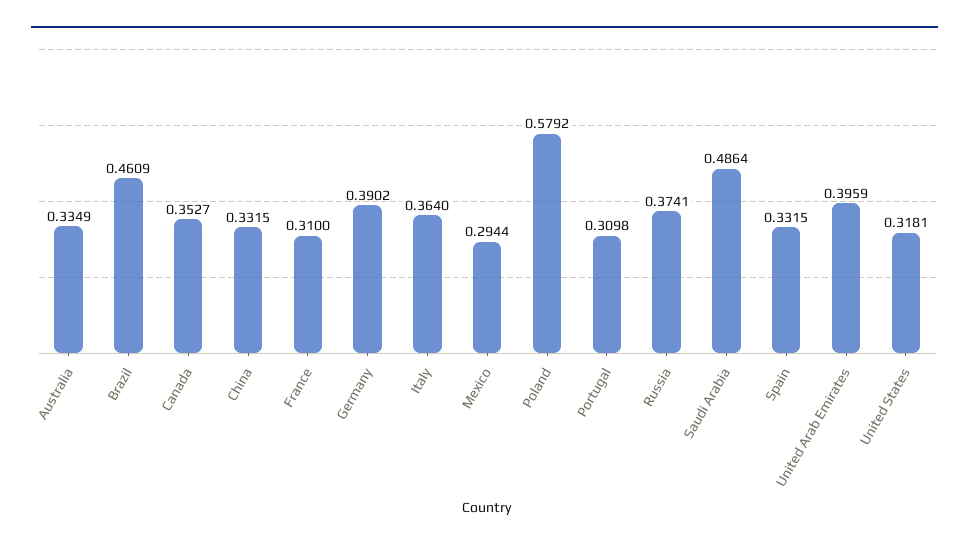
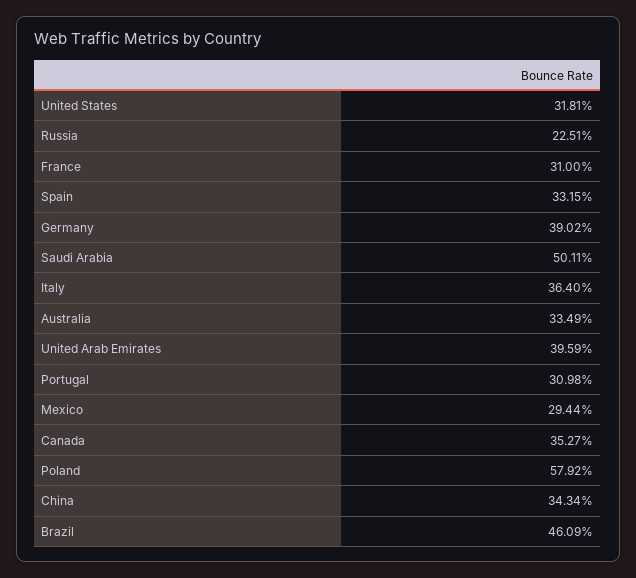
China: 0.3315 -> 0.3434
Russia: 0.3741 -> 0.2251
Saudi Arabia: 0.4864 -> 0.5011

